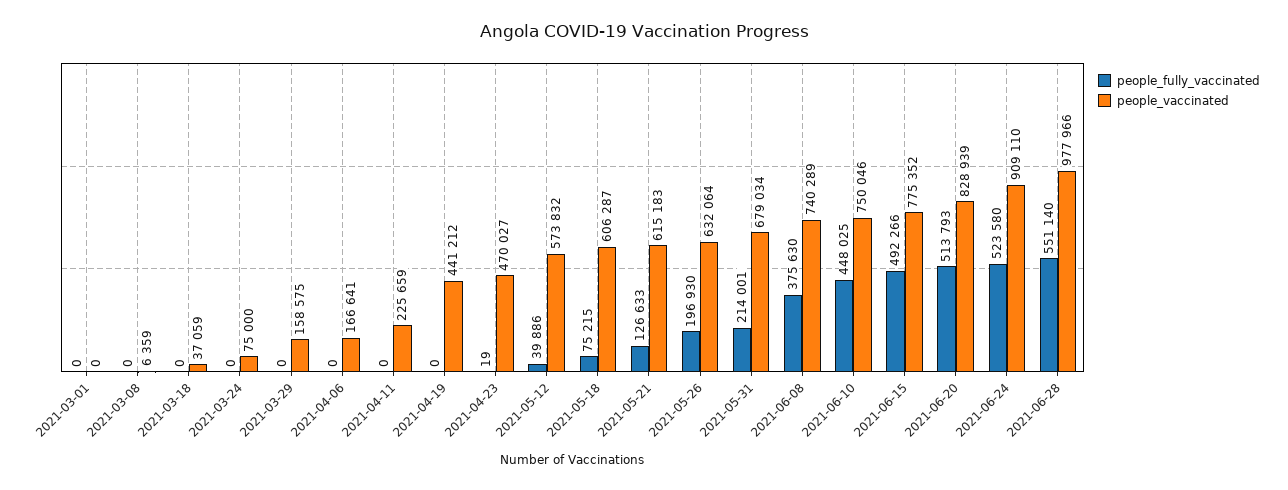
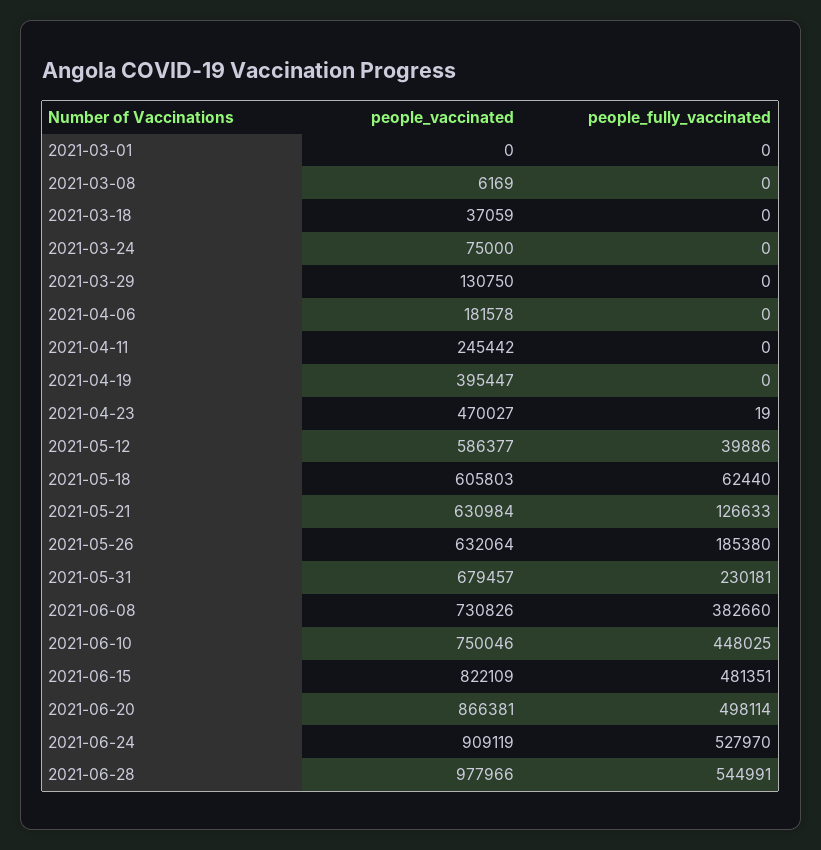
people_vaccinated, 2021-03-08: 6359 -> 6169
people_vaccinated, 2021-03-29: 158575 -> 130750
people_vaccinated, 2021-04-06: 166641 -> 181578
people_vaccinated, 2021-04-11: 225659 -> 245442
people_vaccinated, 2021-04-19: 441212 -> 395447
people_vaccinated, 2021-05-12: 573832 -> 586377
people_fully_vaccinated, 2021-05-18: 75215 -> 62440
people_vaccinated, 2021-05-18: 606287 -> 605803
people_vaccinated, 2021-05-21: 615183 -> 630984
people_fully_vaccinated, 2021-05-26: 196930 -> 185380
people_fully_vaccinated, 2021-05-31: 214001 -> 230181
people_vaccinated, 2021-05-31: 679034 -> 679457
people_fully_vaccinated, 2021-06-08: 375630 -> 382660
people_vaccinated, 2021-06-08: 740289 -> 730826
people_fully_vaccinated, 2021-06-15: 492266 -> 481351
people_vaccinated, 2021-06-15: 775352 -> 822109
people_fully_vaccinated, 2021-06-20: 513793 -> 498114
people_vaccinated, 2021-06-20: 828939 -> 866381
people_fully_vaccinated, 2021-06-24: 523580 -> 527970
people_vaccinated, 2021-06-24: 909110 -> 909119
people_fully_vaccinated, 2021-06-28: 551140 -> 544991

